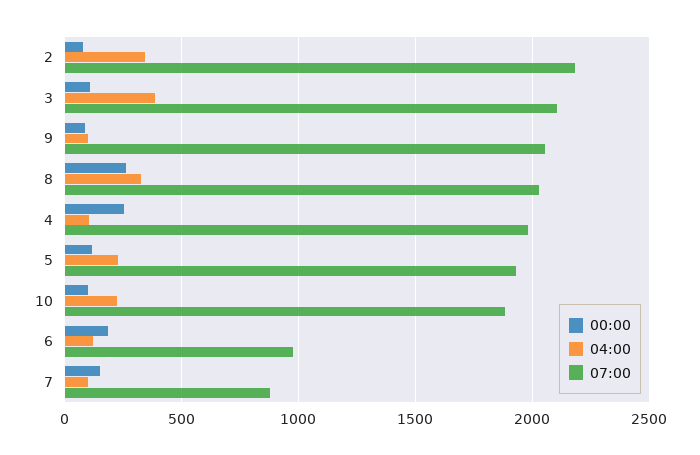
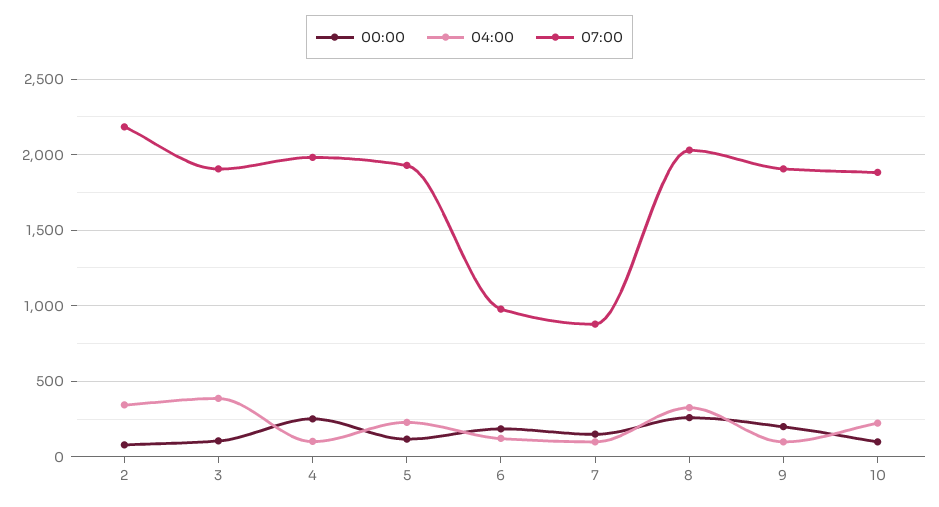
07:00, 3: 2100 -> 1900
00:00, 9: 100 -> 200
07:00, 9: 2050 -> 1900

